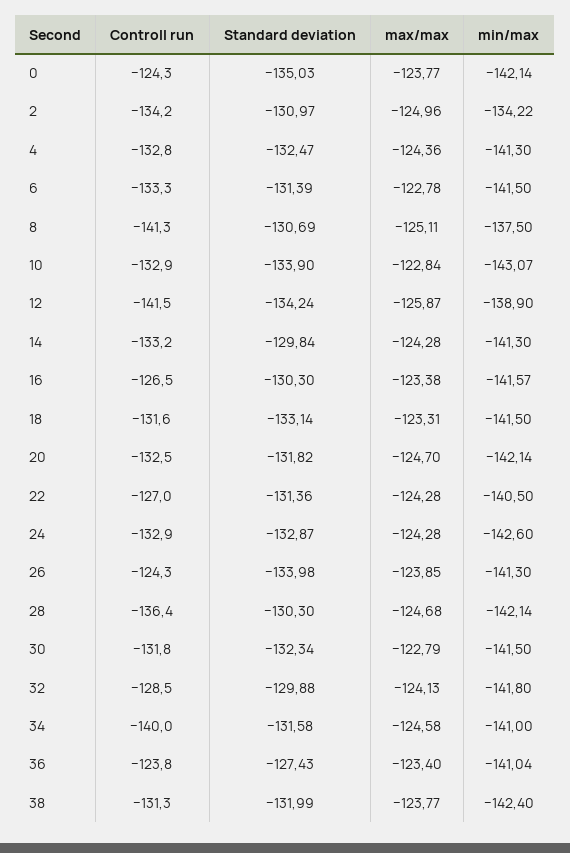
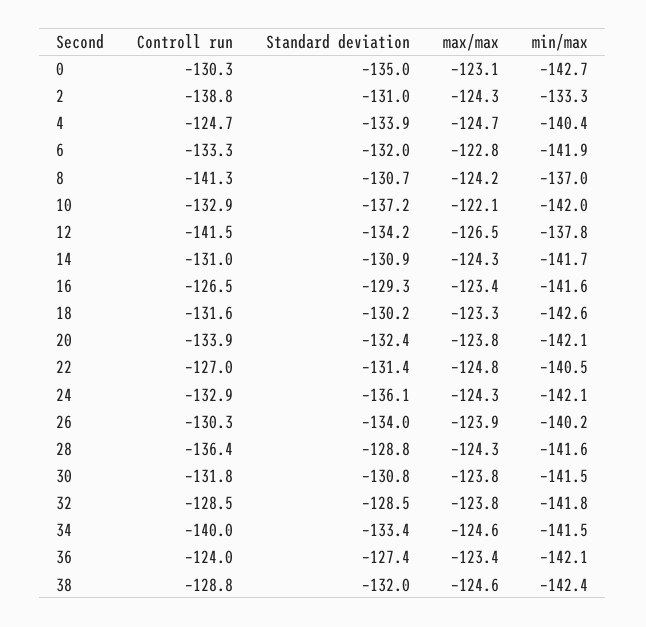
Controll run, 0: -124.3 -> -130.3
max/max, 0: -123.77 -> -123.1
min/max, 0: -142.14 -> -142.7
Controll run, 2: -134.2 -> -138.8
max/max, 2: -124.96 -> -124.3
min/max, 2: -134.22 -> -133.3
Controll run, 4: -132.8 -> -124.7
Standard deviation, 4: -132.47 -> -133.9
max/max, 4: -124.36 -> -124.7
min/max, 4: -141.3 -> -140.4
Standard deviation, 6: -131.39 -> -132
min/max, 6: -141.5 -> -141.9
max/max, 8: -125.11 -> -124.2
min/max, 8: -137.5 -> -137
Standard deviation, 10: -133.9 -> -137.2
max/max, 10: -122.84 -> -122.1
min/max, 10: -143.07 -> -142
max/max, 12: -125.87 -> -126.5
min/max, 12: -138.9 -> -137.8
Controll run, 14: -133.2 -> -131
Standard deviation, 14: -129.84 -> -130.9
min/max, 14: -141.3 -> -141.7
Standard deviation, 16: -130.3 -> -129.3
Standard deviation, 18: -133.14 -> -130.2
min/max, 18: -141.5 -> -142.6
Controll run, 20: -132.5 -> -133.9
Standard deviation, 20: -131.82 -> -132.4
max/max, 20: -124.7 -> -123.8
max/max, 22: -124.28 -> -124.8
Standard deviation, 24: -132.87 -> -136.1
min/max, 24: -142.6 -> -142.1
Controll run, 26: -124.3 -> -130.3
min/max, 26: -141.3 -> -140.2
Standard deviation, 28: -130.3 -> -128.8
max/max, 28: -124.68 -> -124.3
min/max, 28: -142.14 -> -141.6
Standard deviation, 30: -132.34 -> -130.8
max/max, 30: -122.79 -> -123.8
Standard deviation, 32: -129.88 -> -128.5
max/max, 32: -124.13 -> -123.8
Standard deviation, 34: -131.58 -> -133.4
min/max, 34: -141 -> -141.5
Controll run, 36: -123.8 -> -124
min/max, 36: -141.04 -> -142.1
Controll run, 38: -131.3 -> -128.8
max/max, 38: -123.77 -> -124.6

